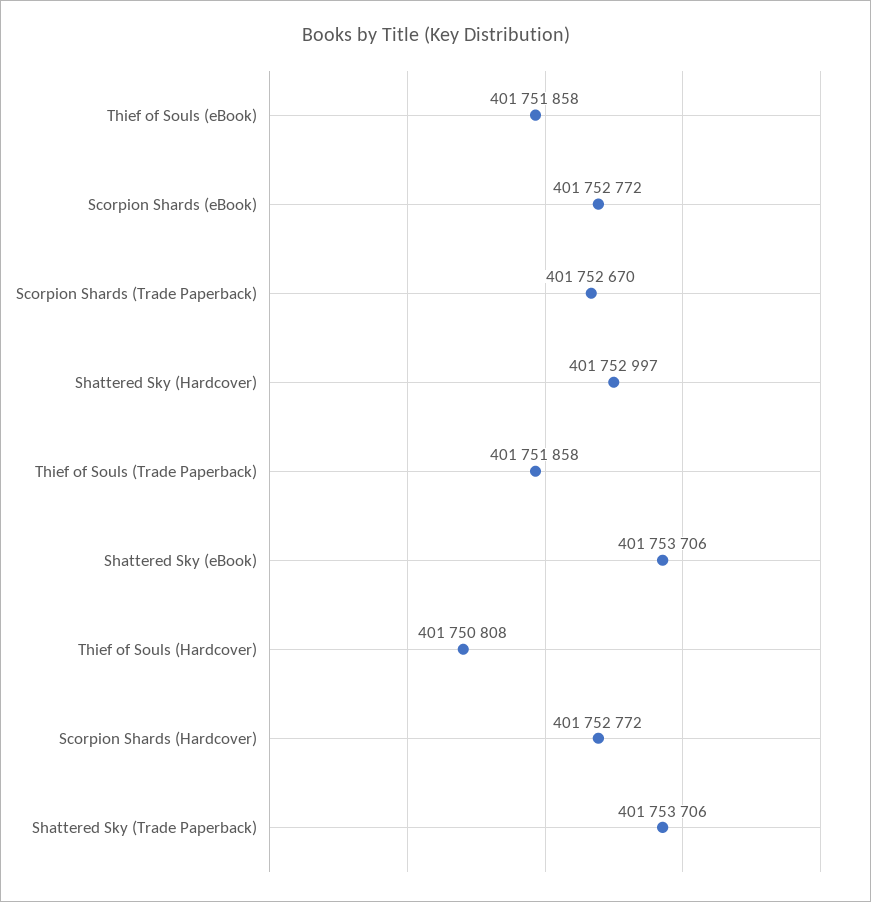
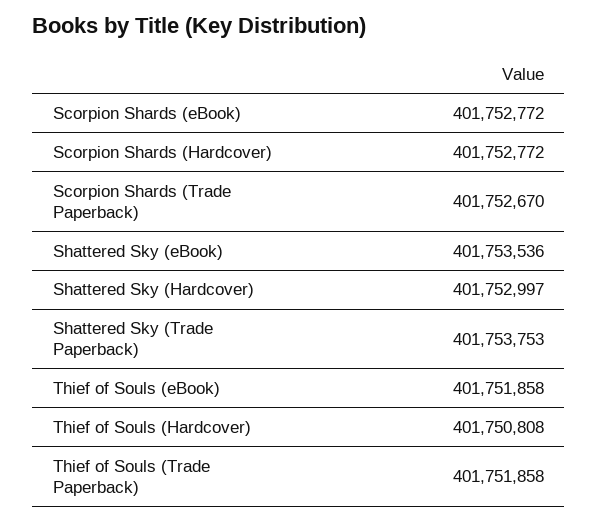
Shattered Sky (eBook): 401753706 -> 401753536
Shattered Sky (Trade Paperback): 401753706 -> 401753753

